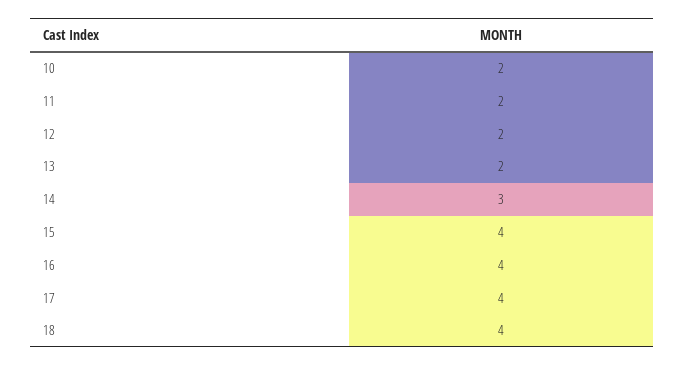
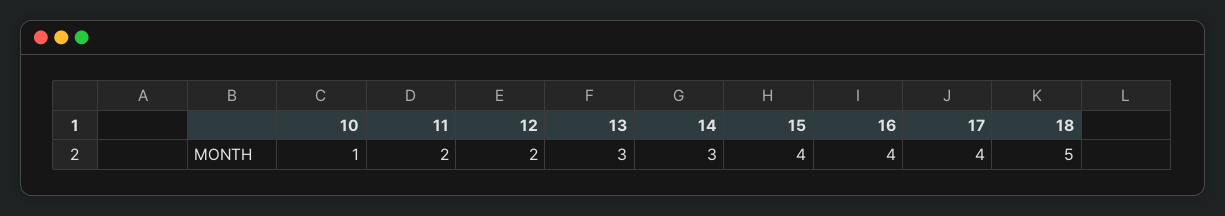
10: 2 -> 1
13: 2 -> 3
18: 4 -> 5

